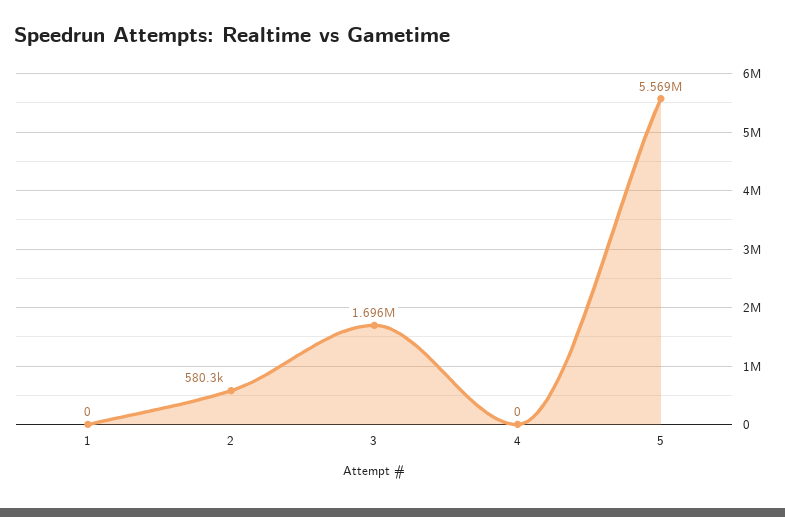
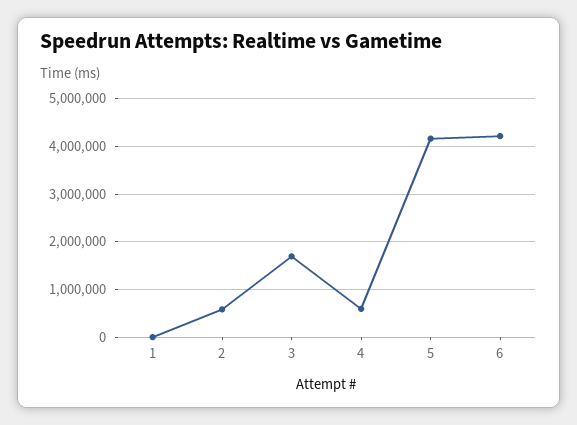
4: 0 -> 600000
5: 5569000 -> 4200000
6: none -> 4200000

